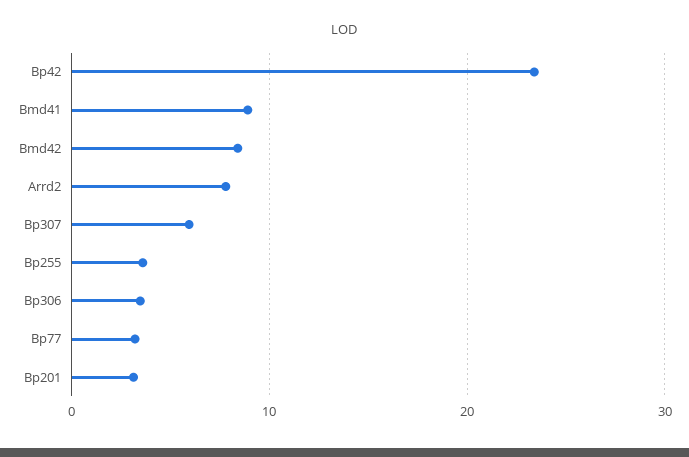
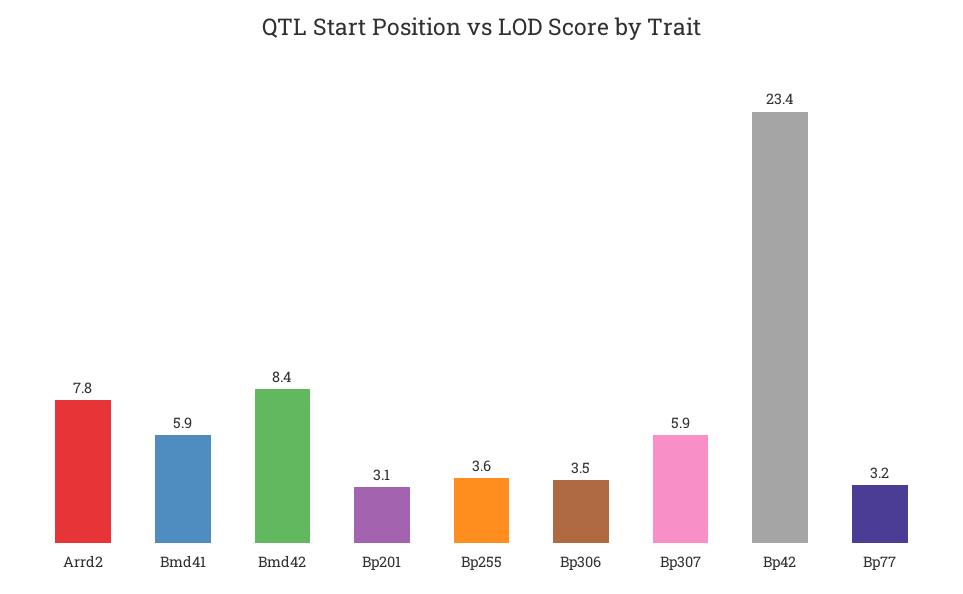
Bmd41: 9 -> 5.9

